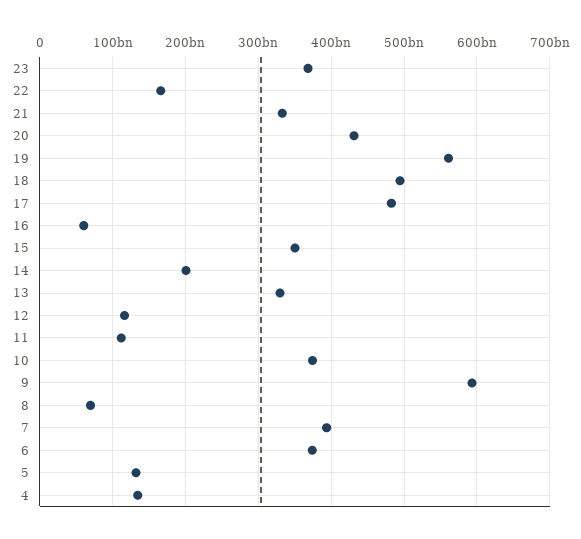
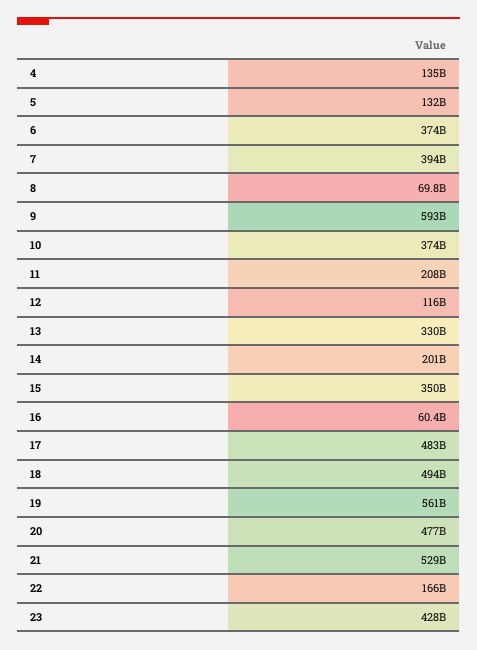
23: 370000000000 -> 428000000000
21: 330000000000 -> 529000000000
20: 430000000000 -> 477000000000
11: 110000000000 -> 208000000000

